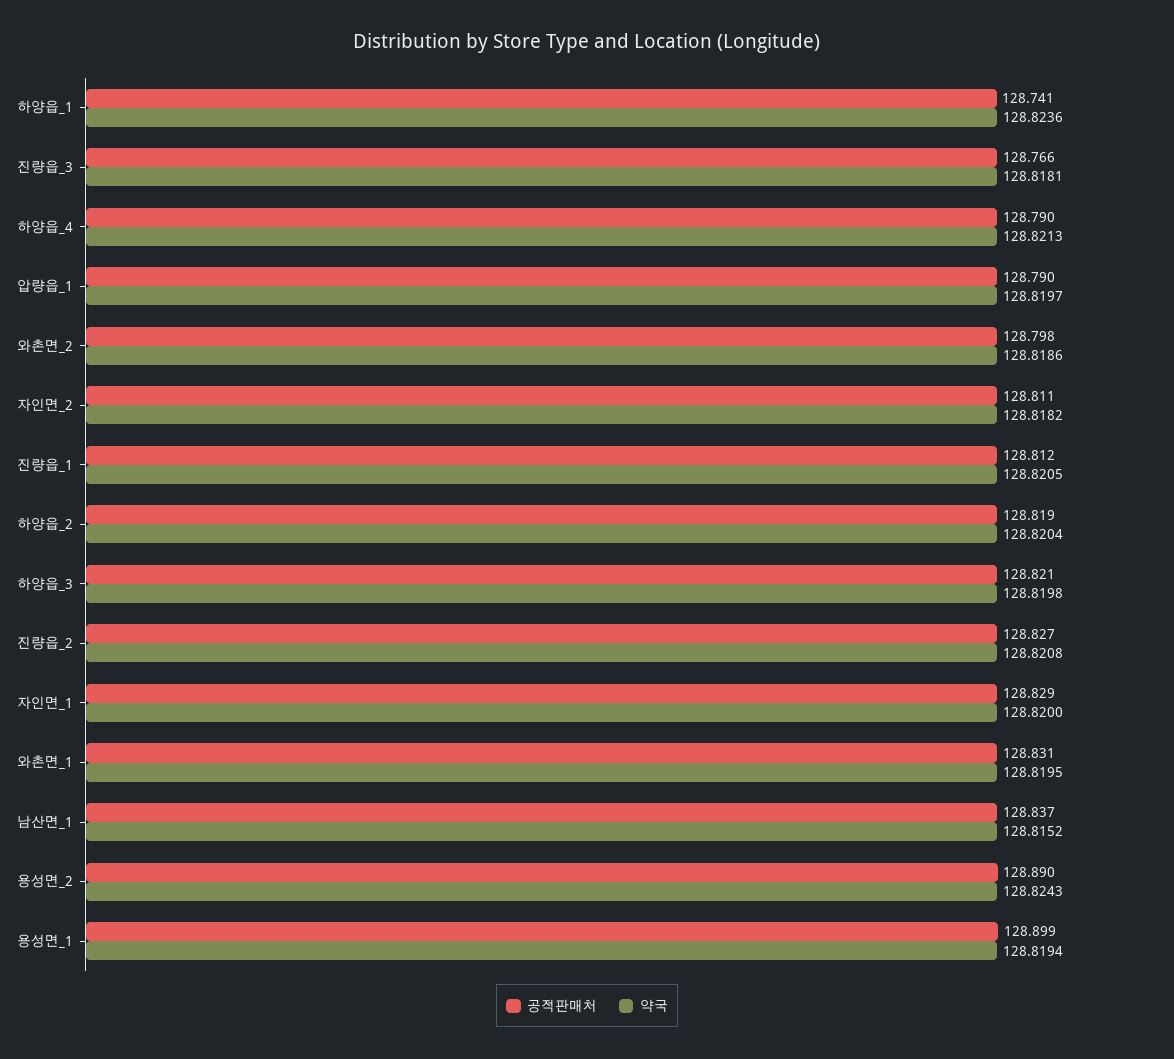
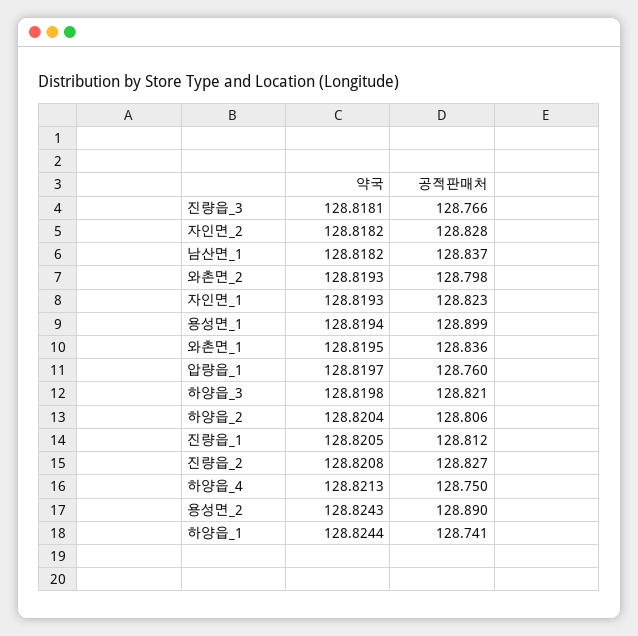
약국, 하양읍_1: 128.8236 -> 128.8244
공적판매처, 하양읍_4: 128.79 -> 128.75
공적판매처, 압량읍_1: 128.79 -> 128.76
약국, 와촌면_2: 128.8186 -> 128.8193
공적판매처, 자인면_2: 128.811 -> 128.828
공적판매처, 하양읍_2: 128.819 -> 128.806
공적판매처, 자인면_1: 128.829 -> 128.823
약국, 자인면_1: 128.82 -> 128.8193
공적판매처, 와촌면_1: 128.831 -> 128.836
약국, 남산면_1: 128.8152 -> 128.8182

